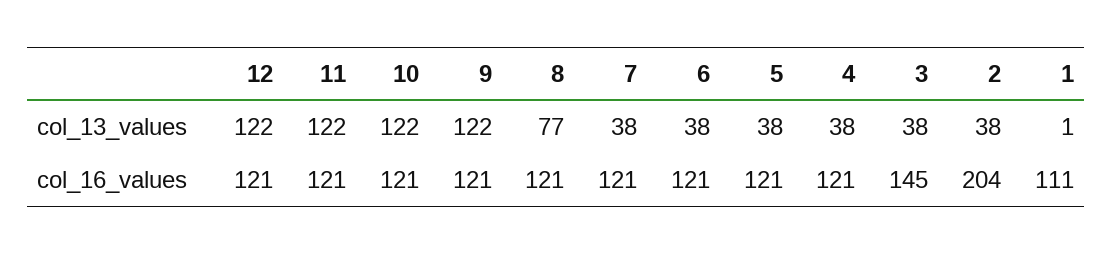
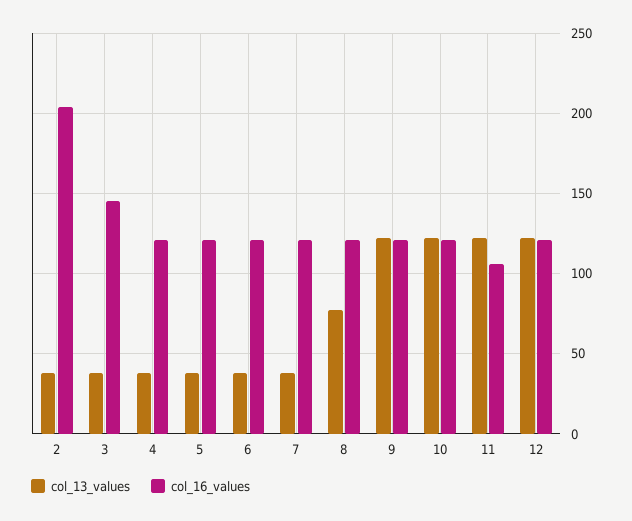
col_13_values, 1: 1 -> none
col_16_values, 11: 121 -> 105
col_16_values, 1: 111 -> none

